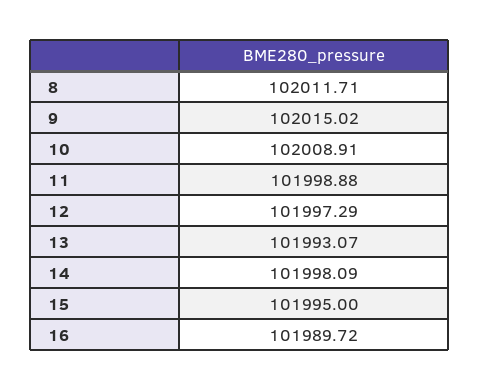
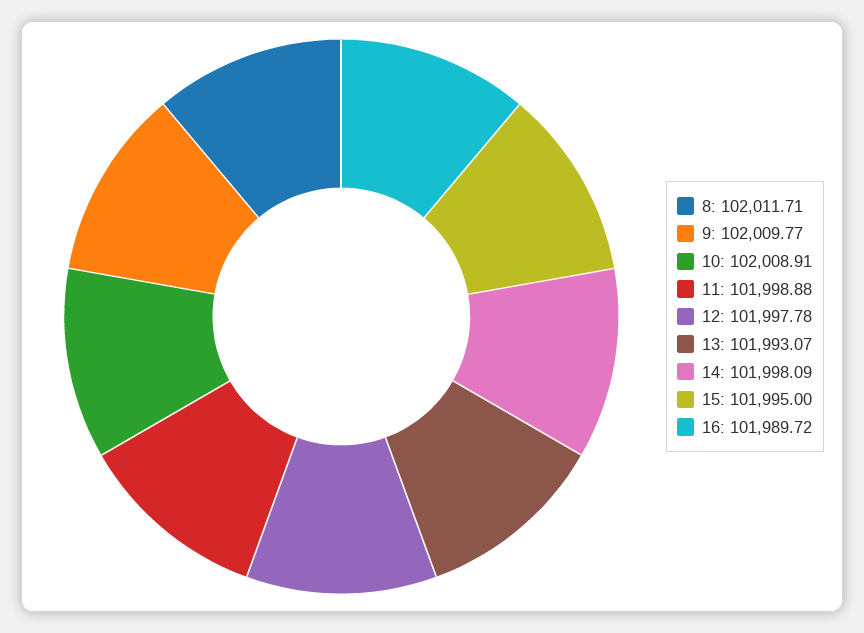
9: 102015.02 -> 102009.77
12: 101997.29 -> 101997.78

